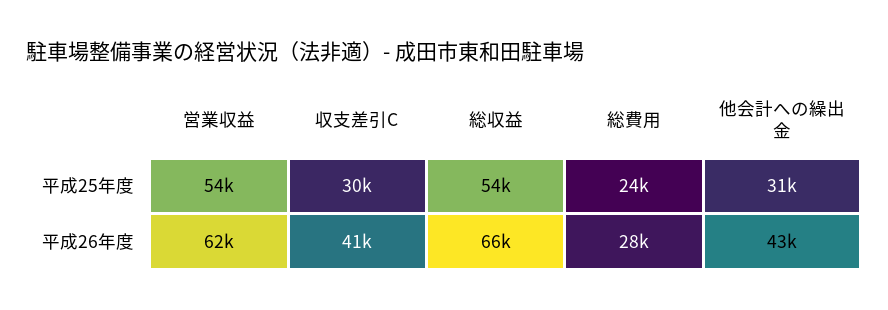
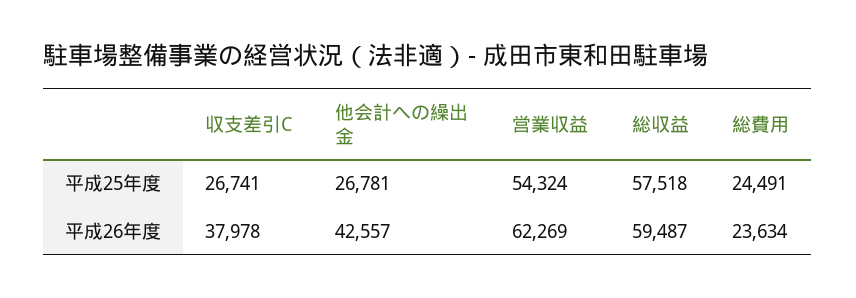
収支差引C, 平成25年度: 30000 -> 26741
総収益, 平成25年度: 54000 -> 57518
他会計への繰出金, 平成25年度: 31000 -> 26781
収支差引C, 平成26年度: 41000 -> 37978
総収益, 平成26年度: 66000 -> 59487
総費用, 平成26年度: 28000 -> 23634

